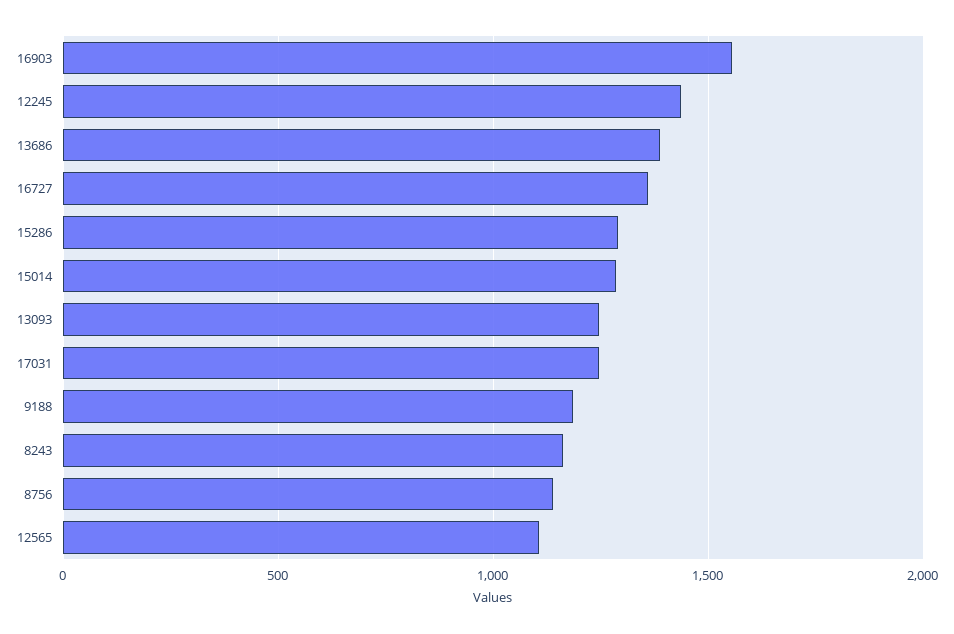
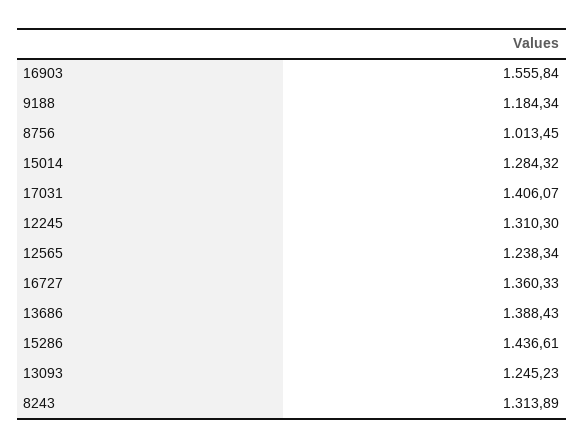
12245: 1450 -> 1310.3
15286: 1300 -> 1436.61
17031: 1250 -> 1406.07
8243: 1150 -> 1313.89
8756: 1150 -> 1013.45
12565: 1100 -> 1238.34

